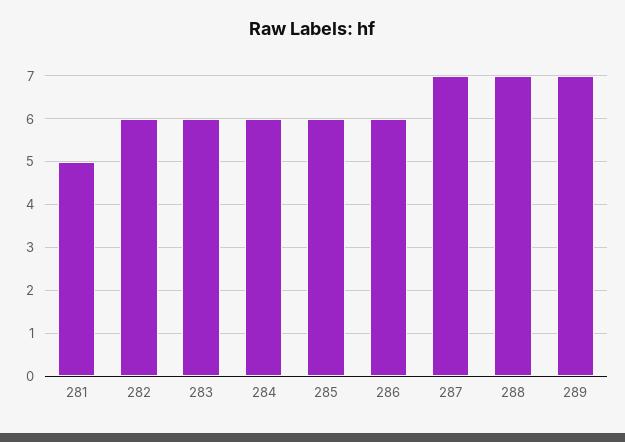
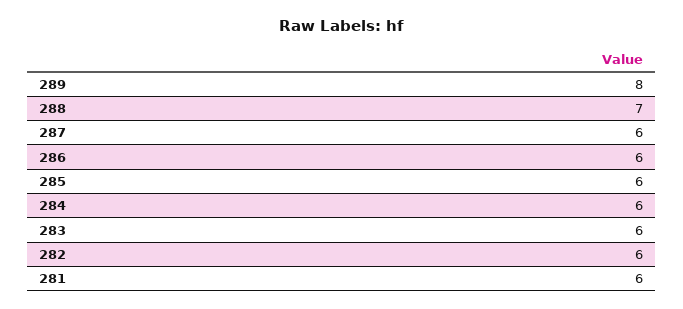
281: 5 -> 6
287: 7 -> 6
289: 7 -> 8

